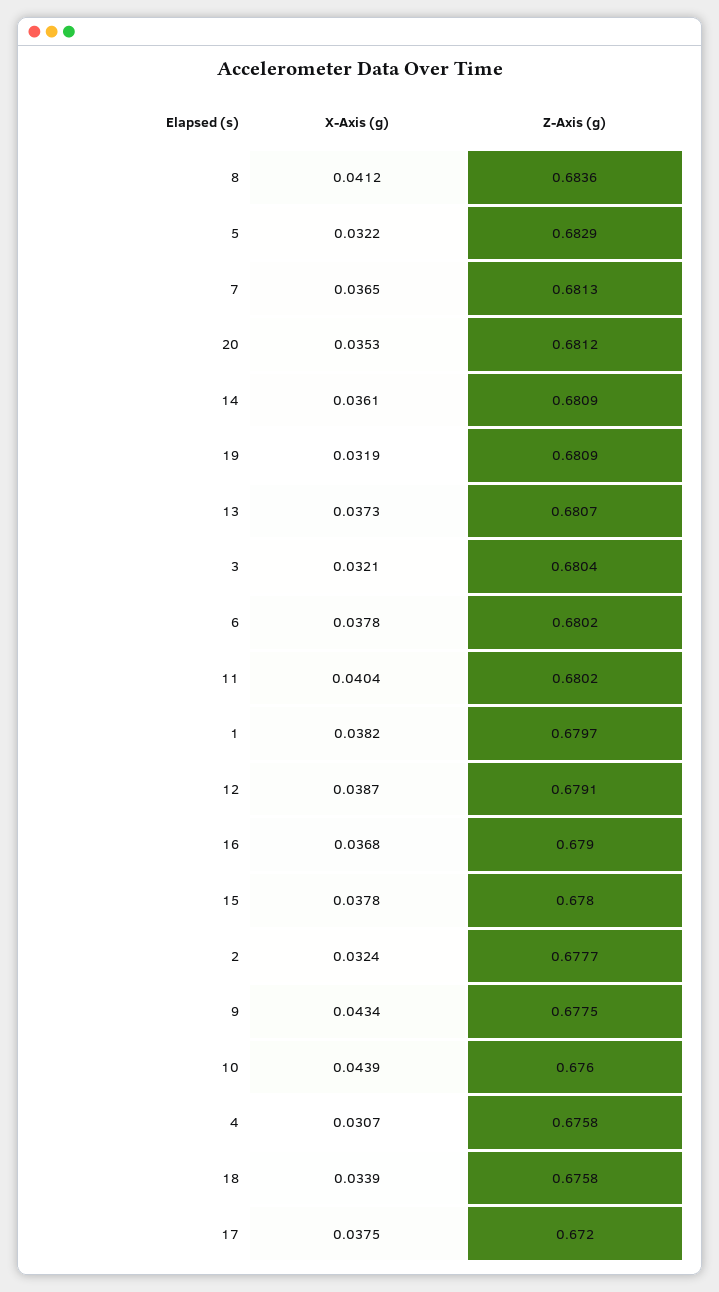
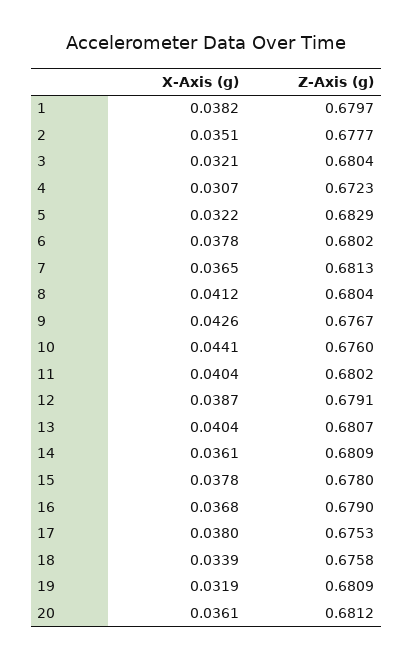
Z-Axis (g), 8: 0.6836 -> 0.6804
X-Axis (g), 20: 0.0353 -> 0.0361
X-Axis (g), 13: 0.0373 -> 0.0404
X-Axis (g), 2: 0.0324 -> 0.0351
X-Axis (g), 9: 0.0434 -> 0.0426
Z-Axis (g), 9: 0.6775 -> 0.6767
X-Axis (g), 10: 0.0439 -> 0.0441
Z-Axis (g), 4: 0.6758 -> 0.6723
X-Axis (g), 17: 0.0375 -> 0.038
Z-Axis (g), 17: 0.672 -> 0.6753

